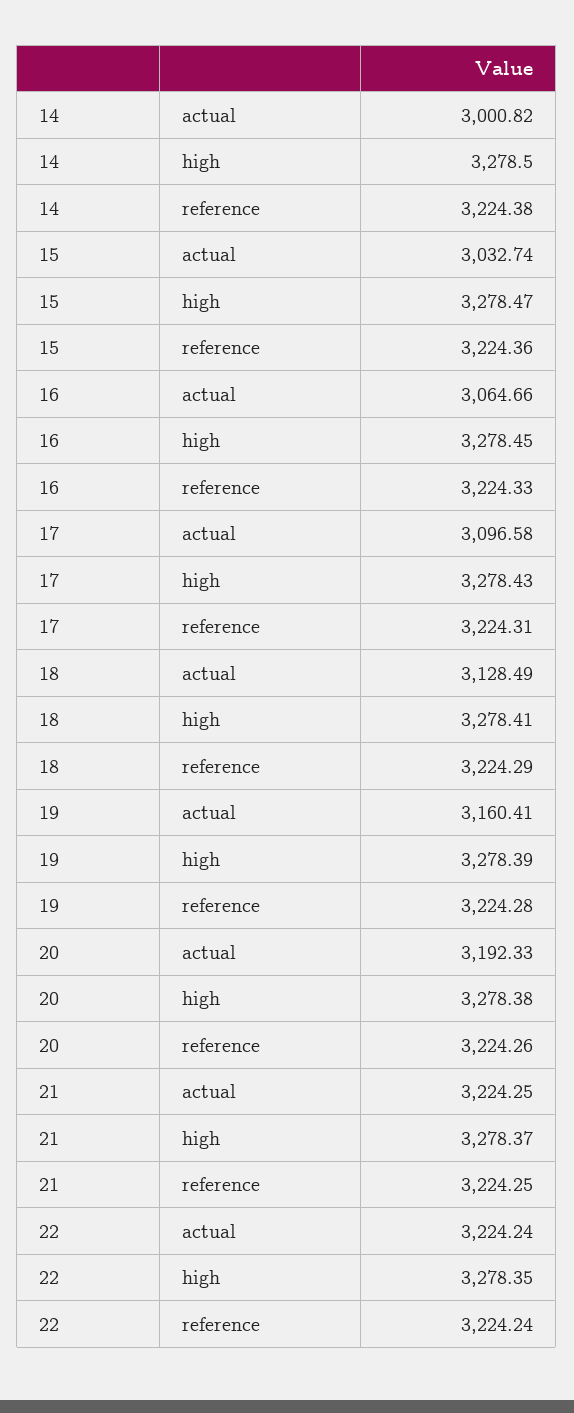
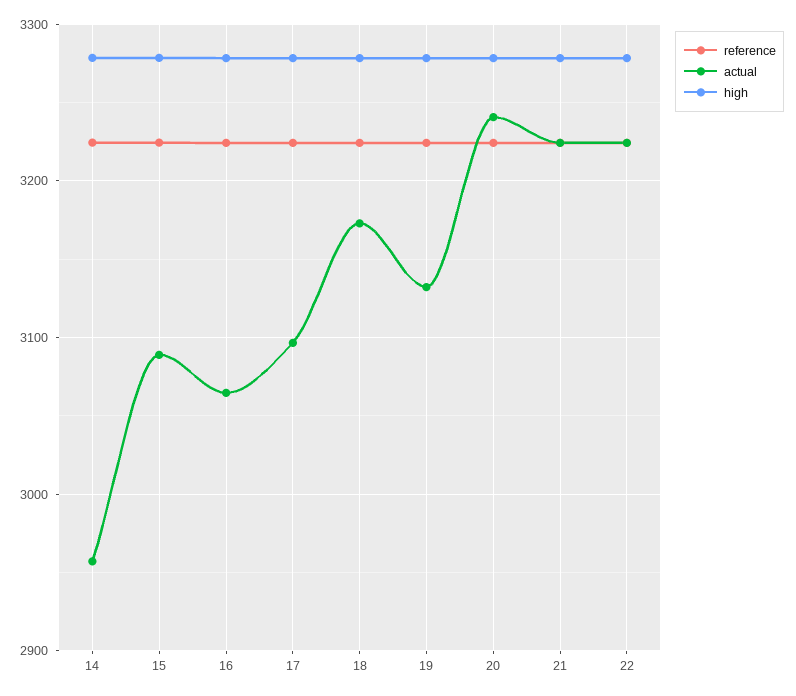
actual, 14: 3000.82 -> 2960
actual, 15: 3032.74 -> 3090
actual, 18: 3128.49 -> 3170
actual, 19: 3160.41 -> 3130
actual, 20: 3192.33 -> 3240

